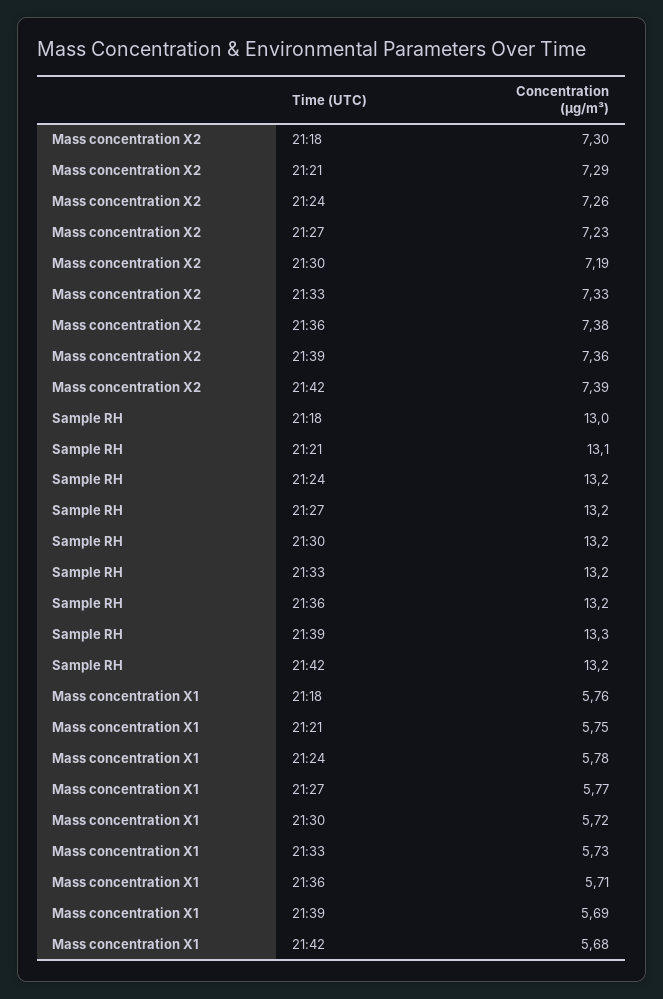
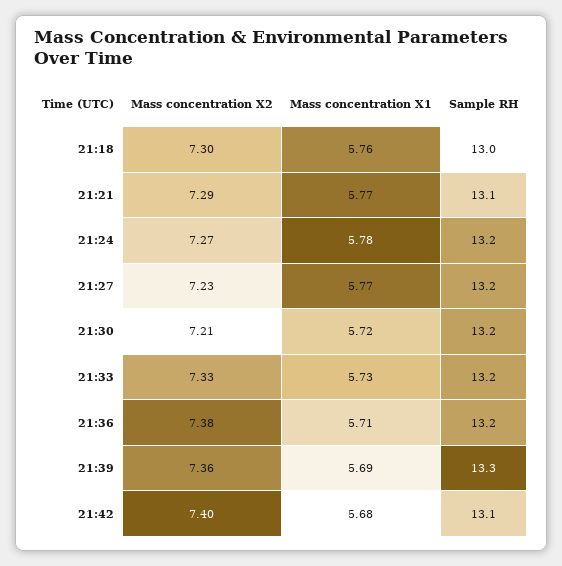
Mass concentration X2, 21:24: 7.26 -> 7.27
Mass concentration X2, 21:30: 7.19 -> 7.21
Mass concentration X2, 21:42: 7.39 -> 7.4
Sample RH, 21:42: 13.2 -> 13.1
Mass concentration X1, 21:21: 5.75 -> 5.77

